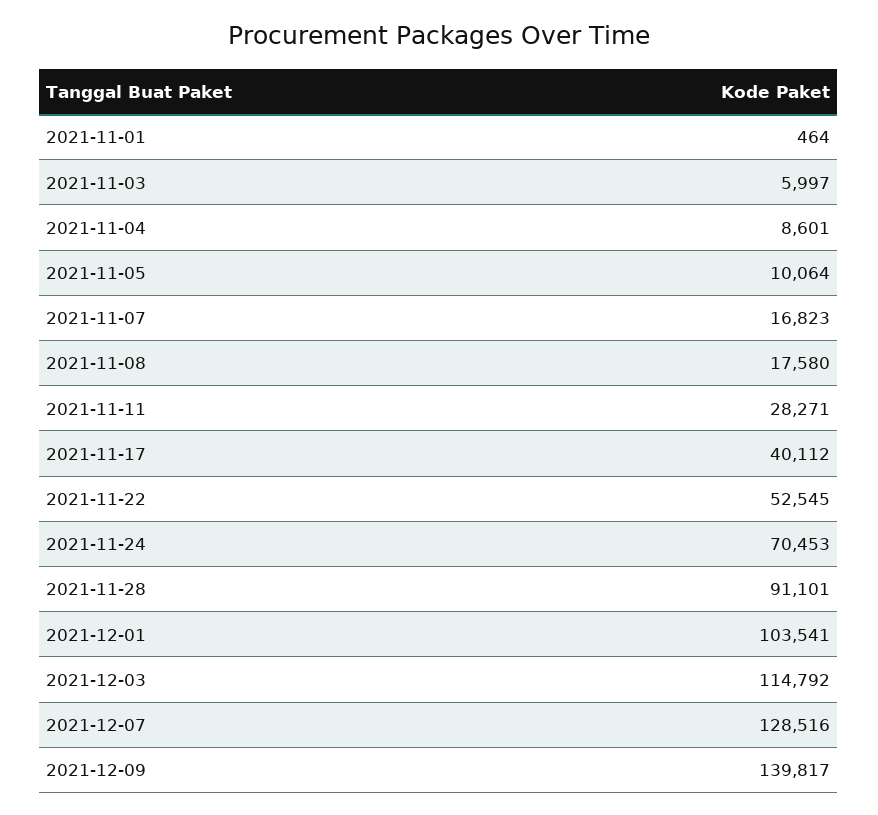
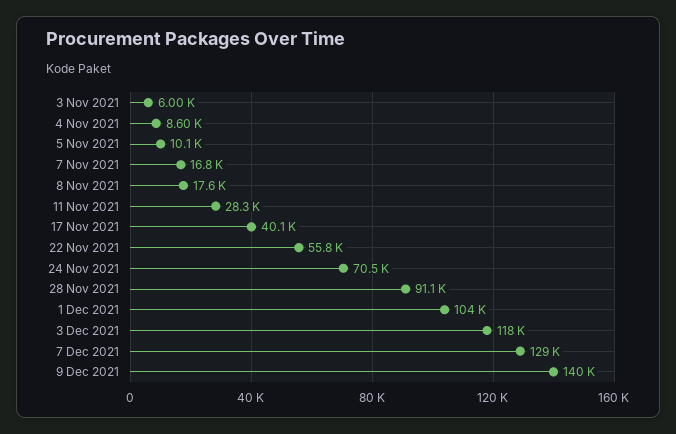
2021-11-01: 464 -> none
2021-11-22: 52545 -> 55800
2021-12-03: 114792 -> 118000

